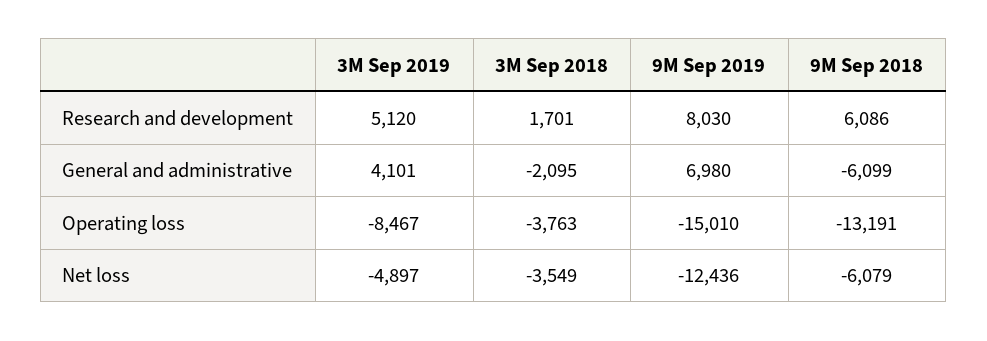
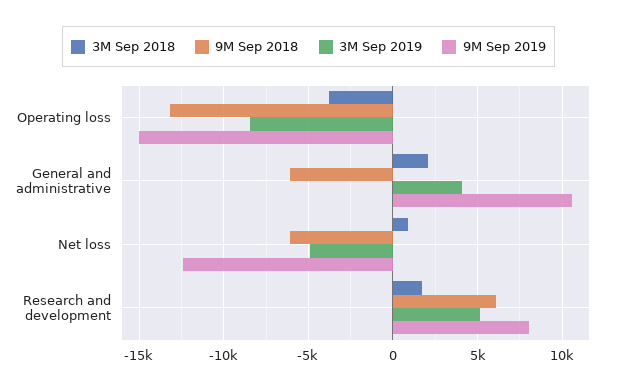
3M Sep 2018, General and administrative: -2095 -> 2000
9M Sep 2019, General and administrative: 6980 -> 10500
3M Sep 2018, Net loss: -3549 -> 1000

